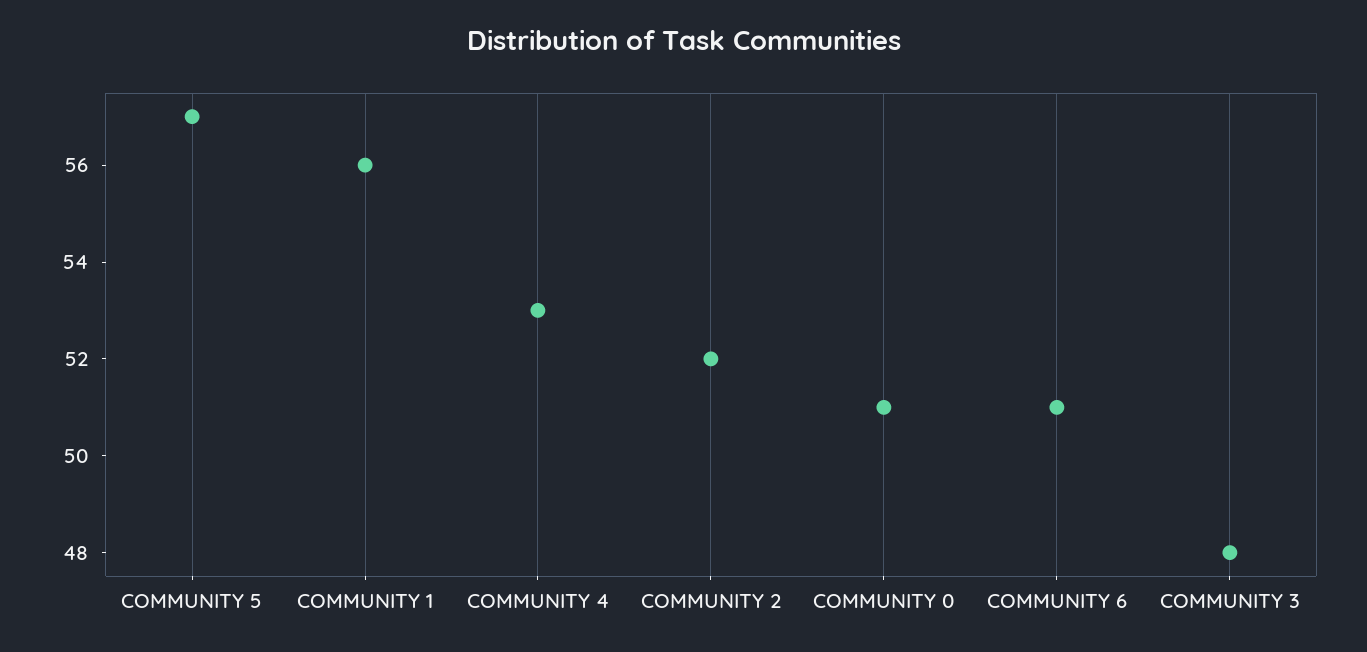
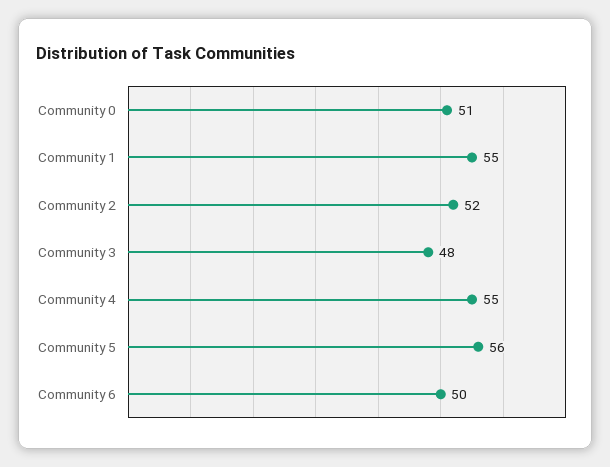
COMMUNITY 5: 57 -> 56
COMMUNITY 1: 56 -> 55
COMMUNITY 4: 53 -> 55
COMMUNITY 6: 51 -> 50

